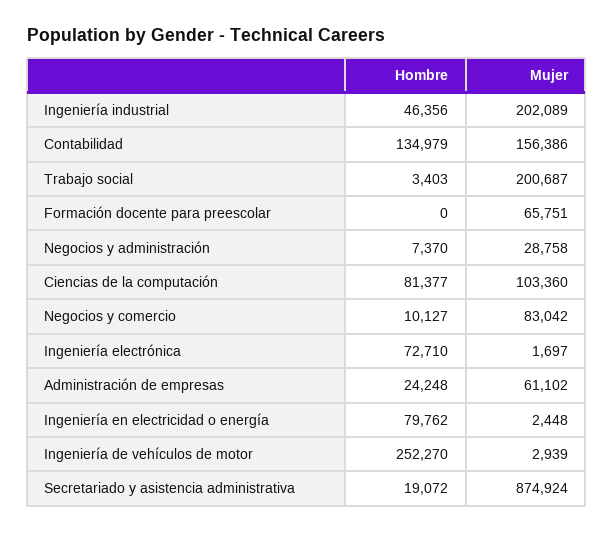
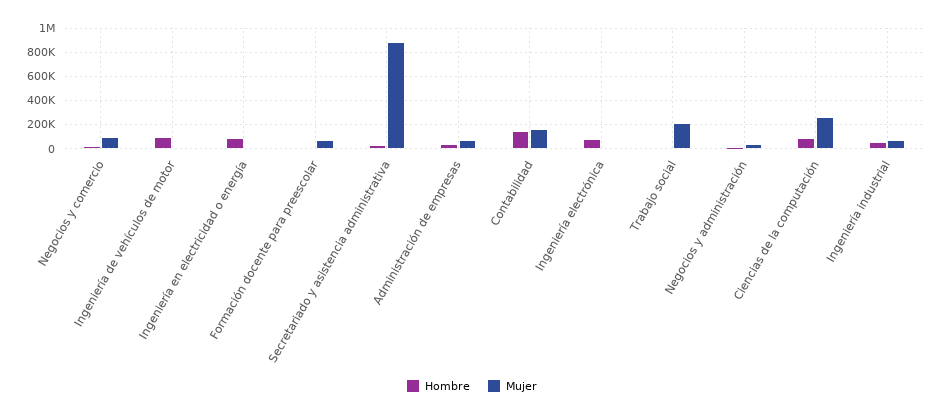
Mujer, Ingeniería industrial: 202089 -> 50000
Mujer, Ciencias de la computación: 103360 -> 250000
Hombre, Ingeniería de vehículos de motor: 252270 -> 100000

